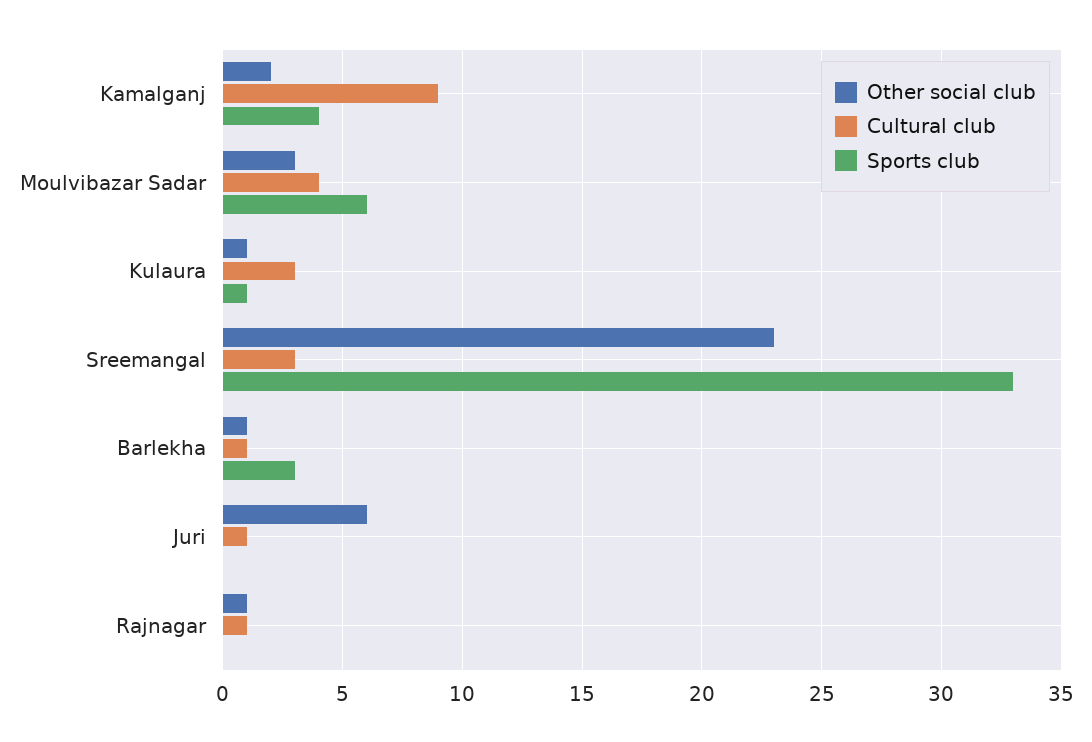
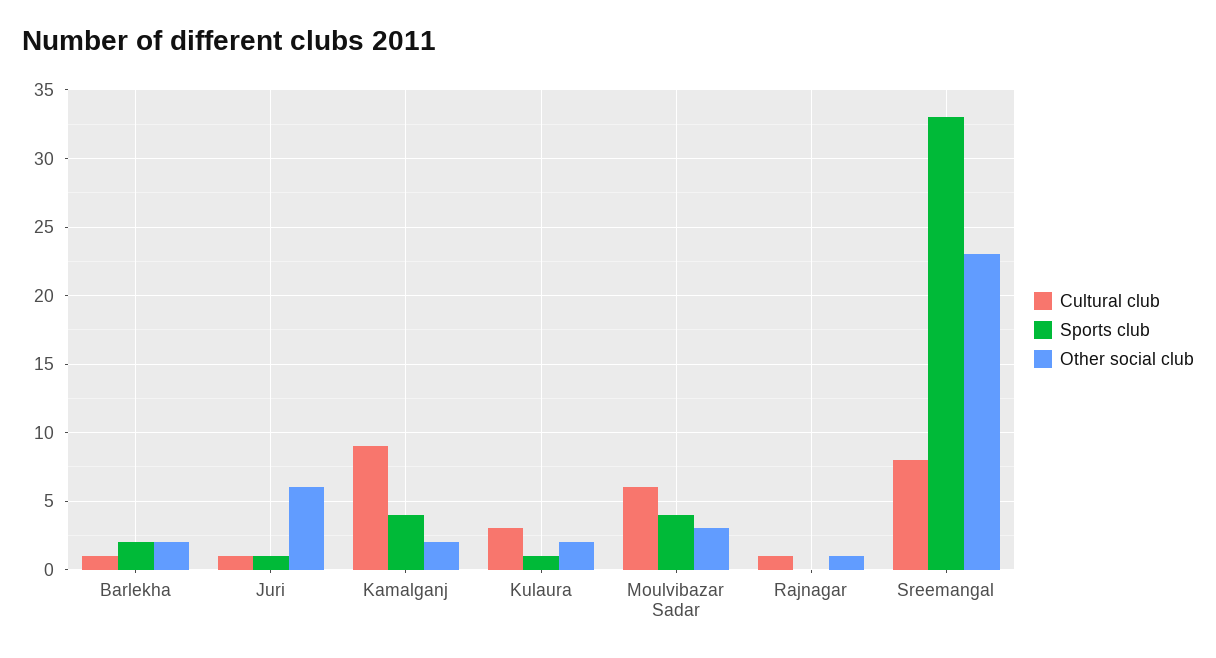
Cultural club, Moulvibazar Sadar: 4 -> 6
Sports club, Moulvibazar Sadar: 6 -> 4
Other social club, Kulaura: 1 -> 2
Cultural club, Sreemangal: 3 -> 8
Other social club, Barlekha: 1 -> 2
Sports club, Barlekha: 3 -> 2
Sports club, Juri: 0 -> 1

